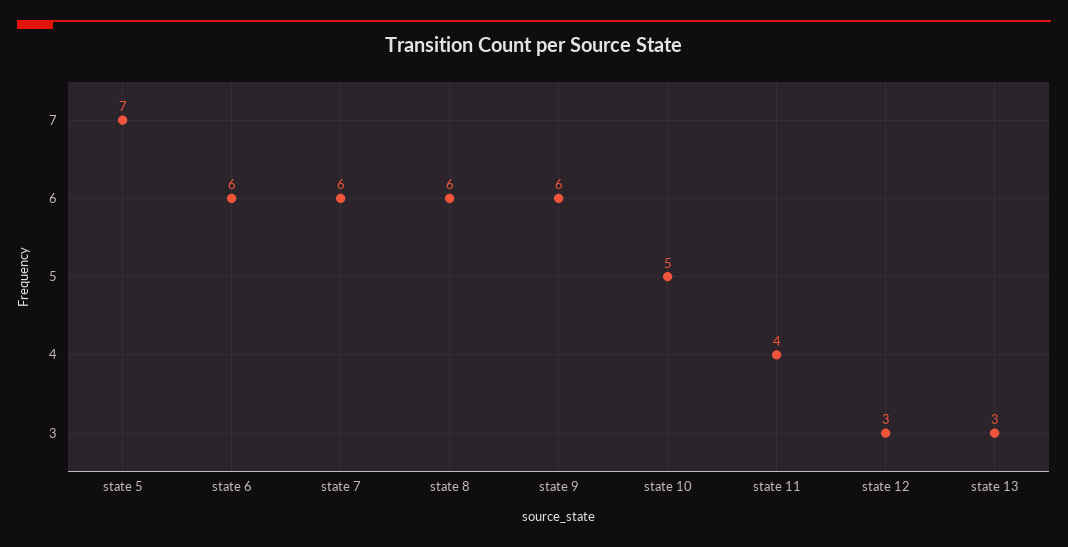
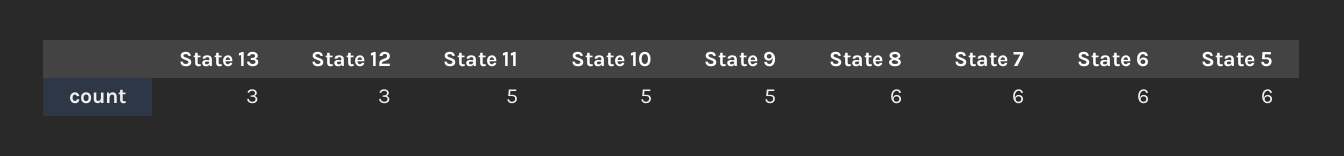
state 5: 7 -> 6
state 9: 6 -> 5
state 11: 4 -> 5

